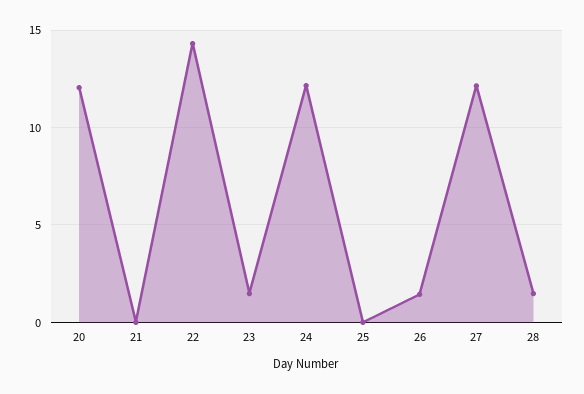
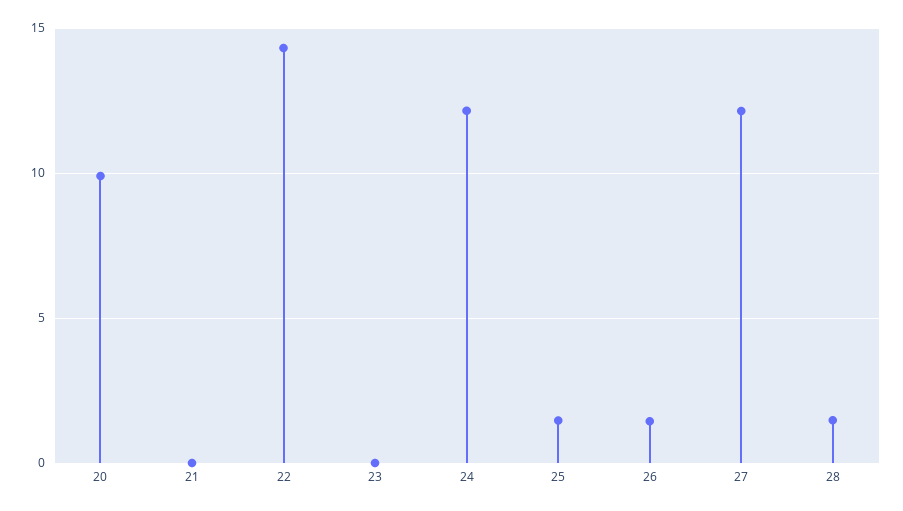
20: 12 -> 10
23: 1.5 -> 0
25: 0 -> 1.5

